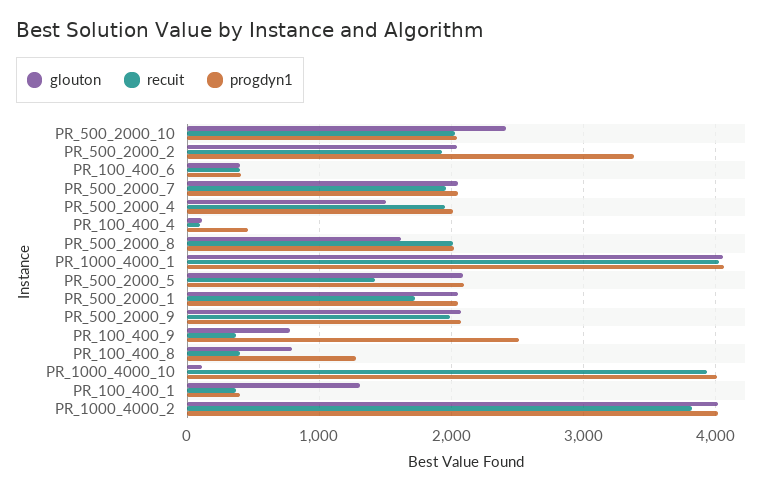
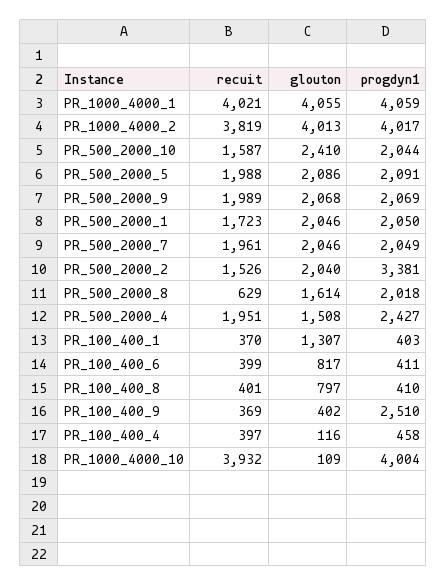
recuit, PR_500_2000_10: 2000 -> 1587
recuit, PR_500_2000_2: 1900 -> 1526
glouton, PR_100_400_6: 400 -> 817
progdyn1, PR_500_2000_4: 2000 -> 2427
recuit, PR_100_400_4: 100 -> 397
recuit, PR_500_2000_8: 2000 -> 629
recuit, PR_500_2000_5: 1400 -> 1988
glouton, PR_100_400_9: 800 -> 402
progdyn1, PR_100_400_8: 1300 -> 410

